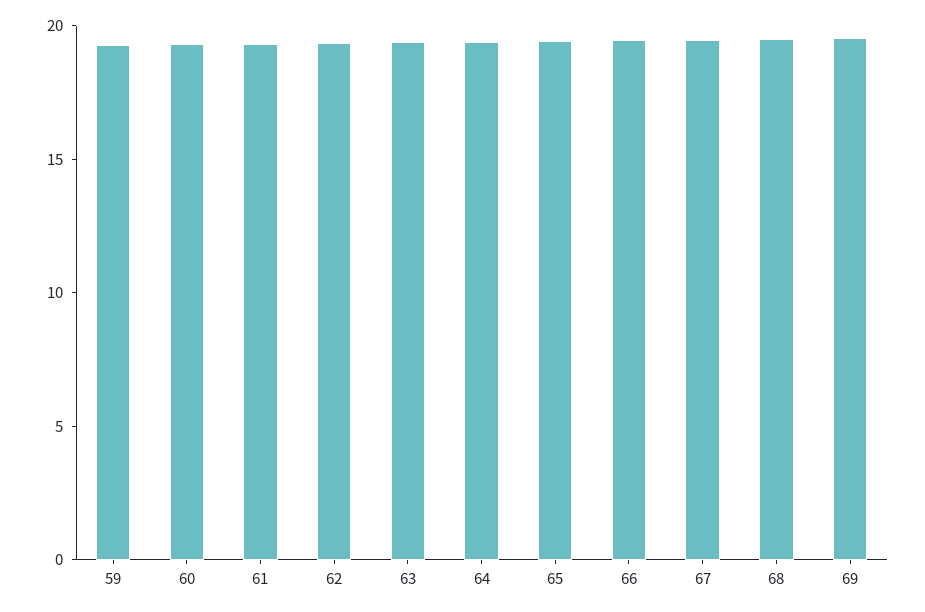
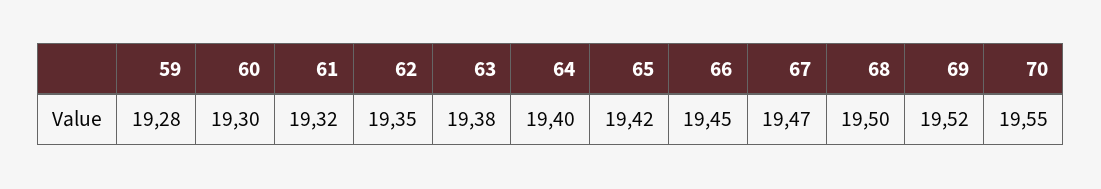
70: none -> 19.55

